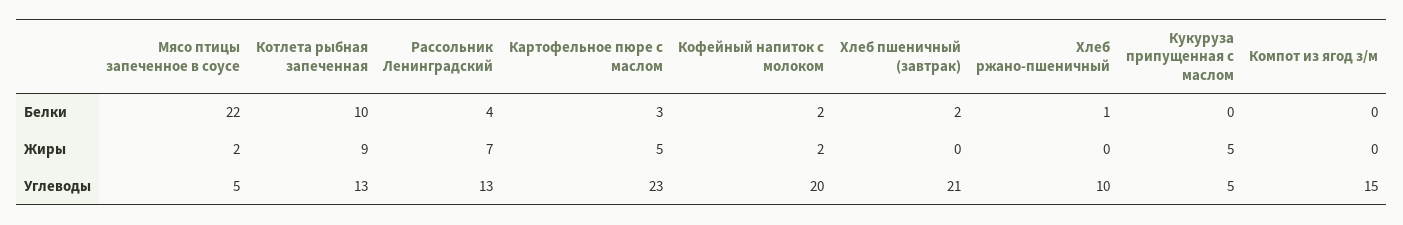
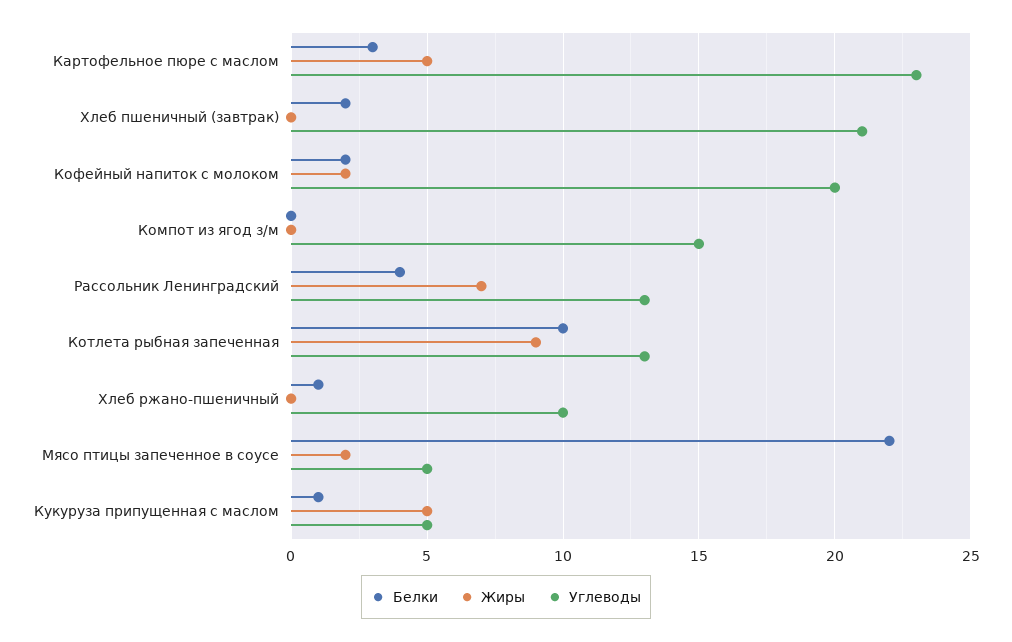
Белки, Кукуруза припущенная с маслом: 0 -> 1

